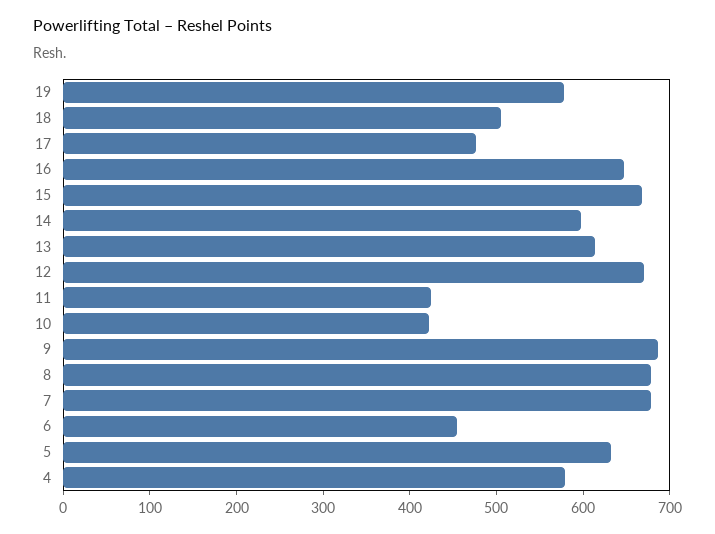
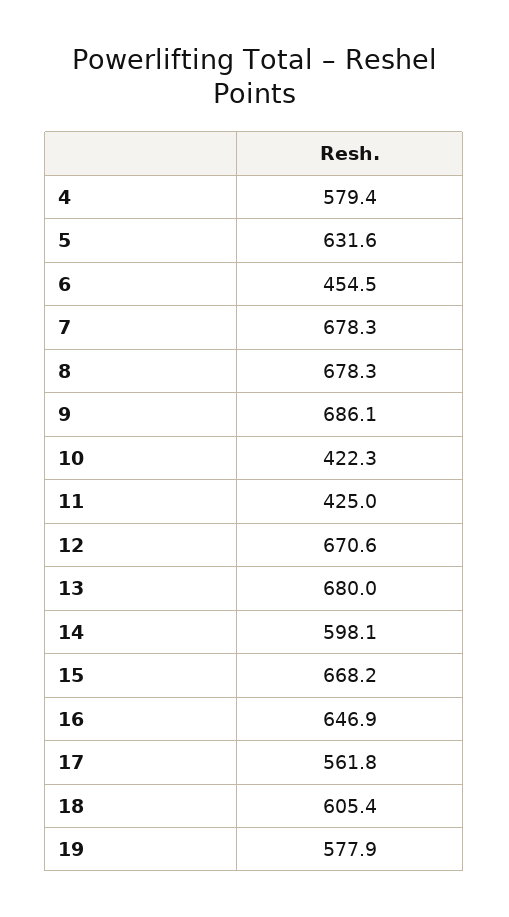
18: 500 -> 605.4
17: 480 -> 561.8
13: 620 -> 680

